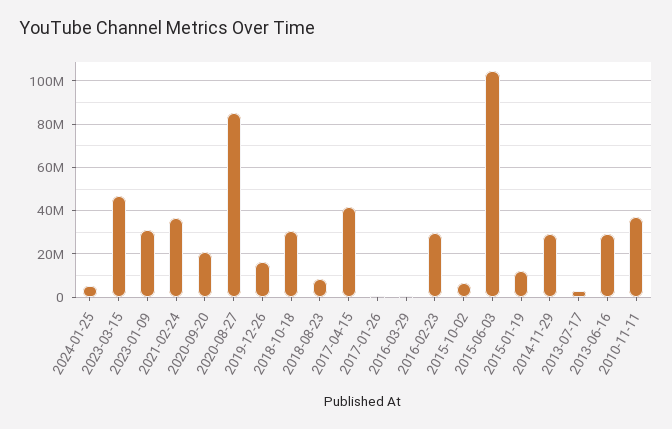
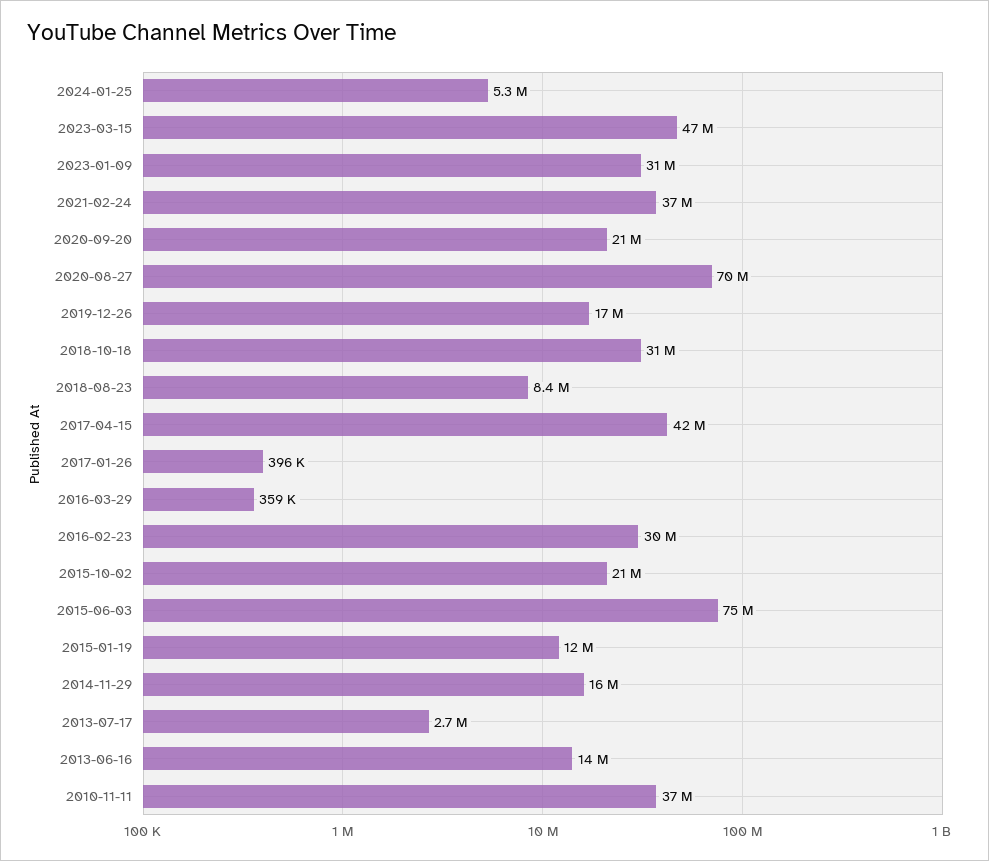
2020-08-27: 85000000 -> 70000000
2015-10-02: 5000000 -> 21000000
2015-06-03: 105000000 -> 75000000
2014-11-29: 30000000 -> 16000000
2013-06-16: 30000000 -> 14000000

